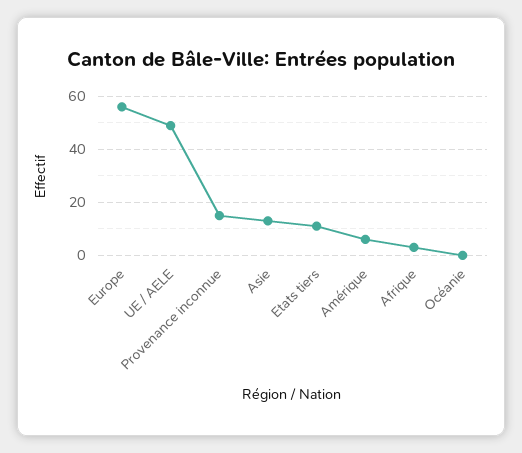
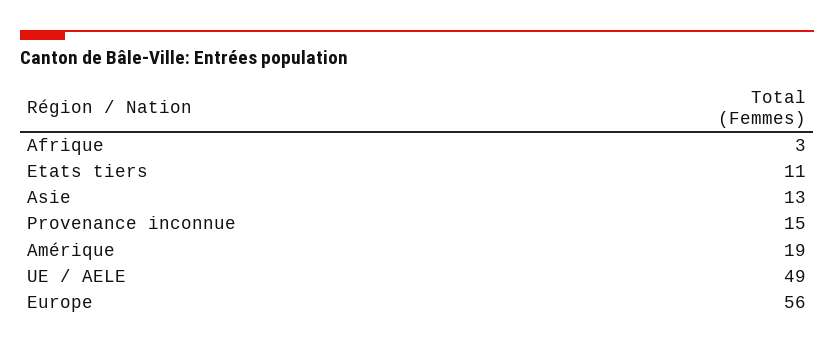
Amérique: 5 -> 19
Océanie: 0 -> none

